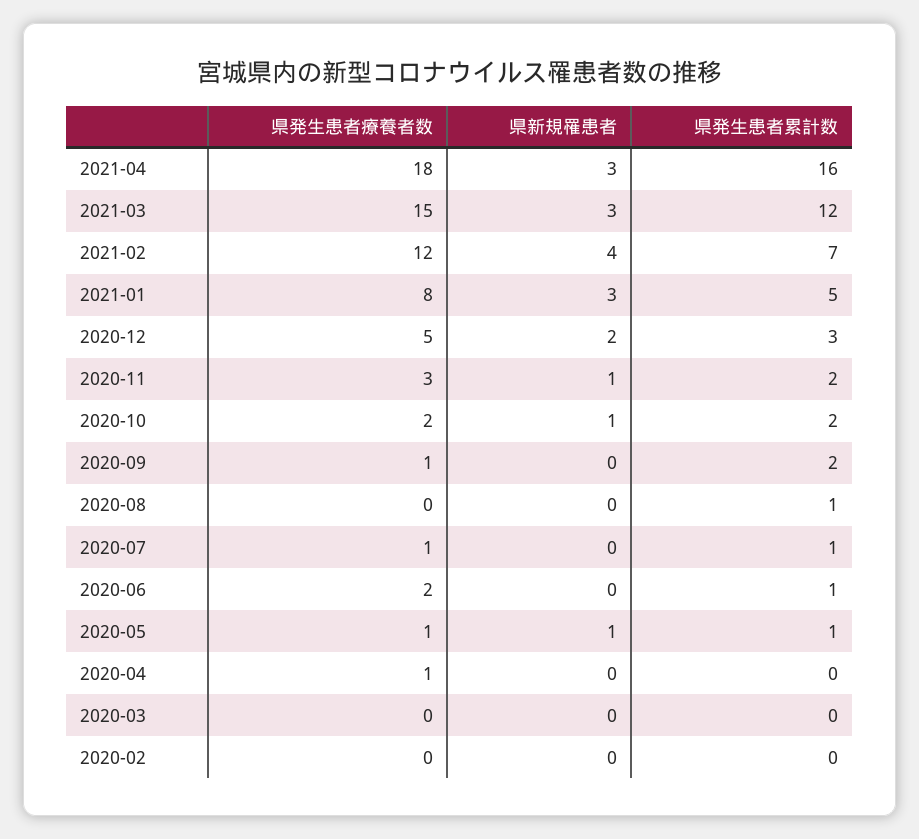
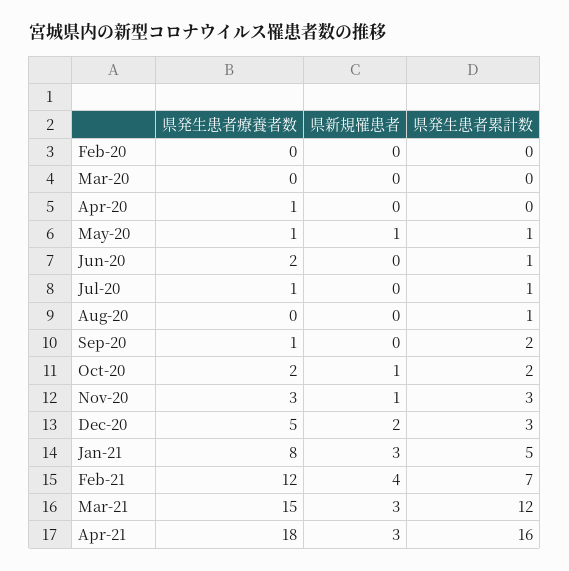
県発生患者累計数, 2020-11: 2 -> 3

